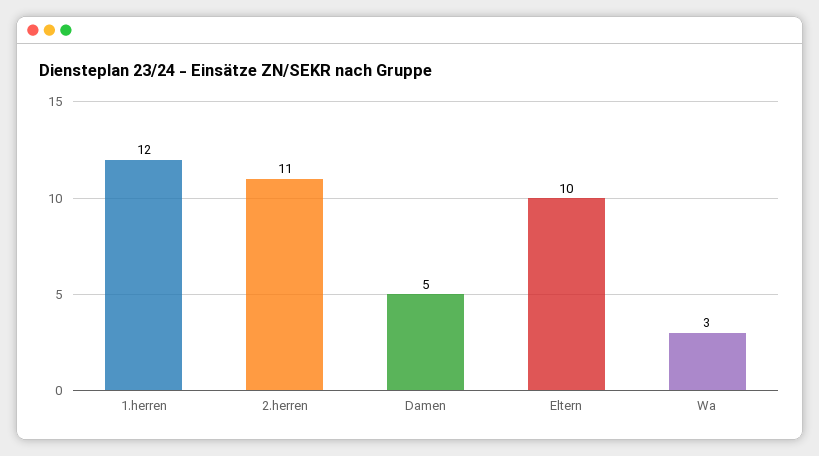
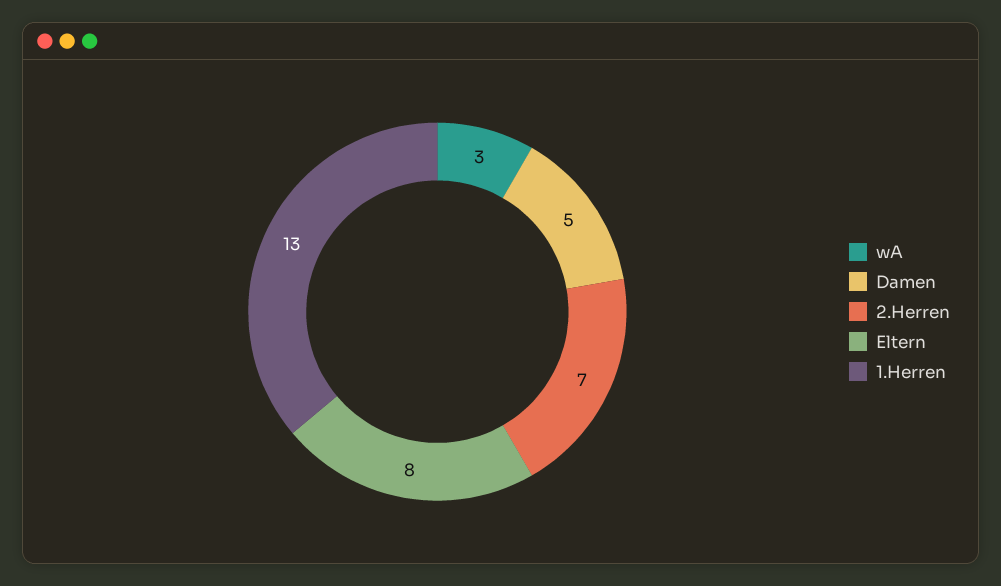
1.herren: 12 -> 13
2.herren: 11 -> 7
Eltern: 10 -> 8

